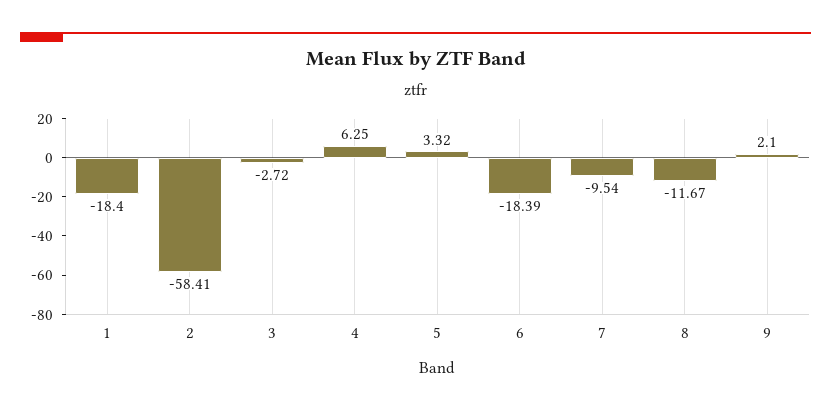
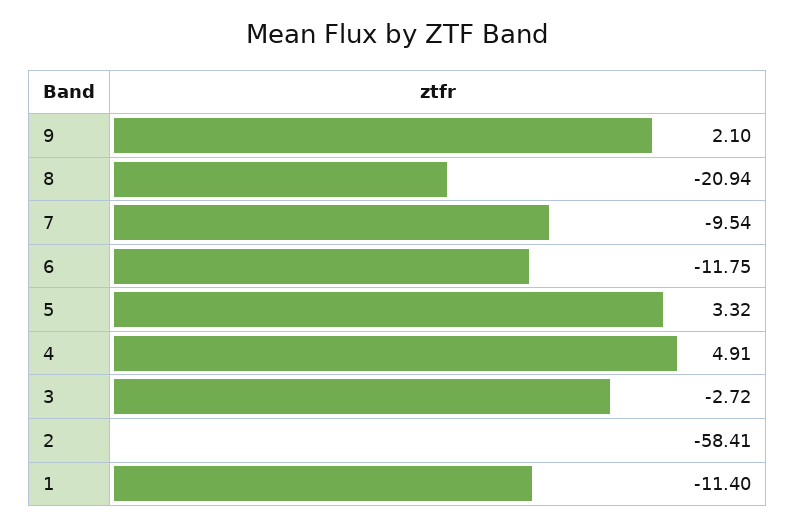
1: -18.4 -> -11.4
4: 6.25 -> 4.91
6: -18.39 -> -11.75
8: -11.67 -> -20.94

